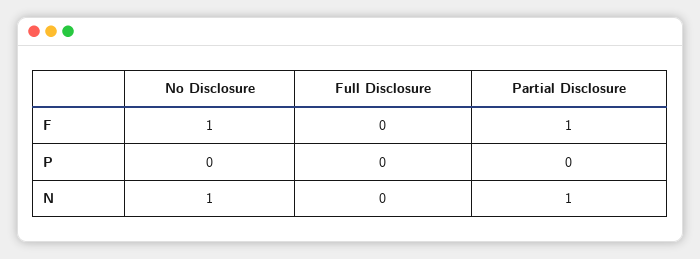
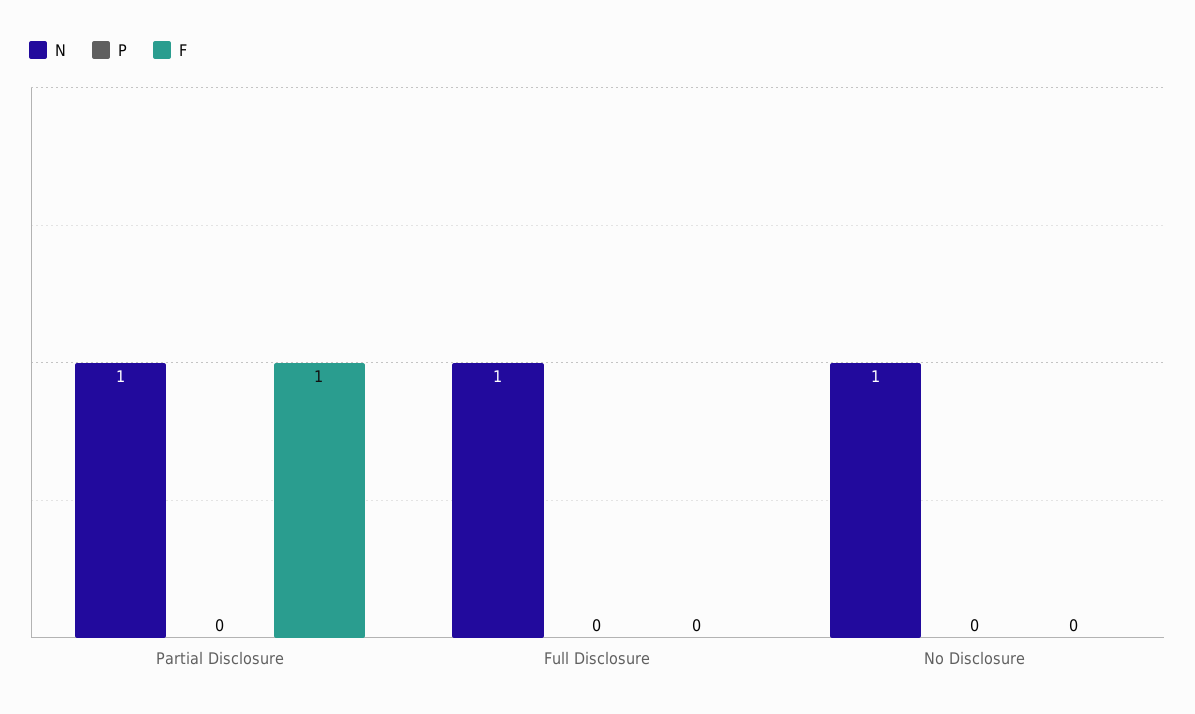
F, No Disclosure: 1 -> 0
N, Full Disclosure: 0 -> 1

